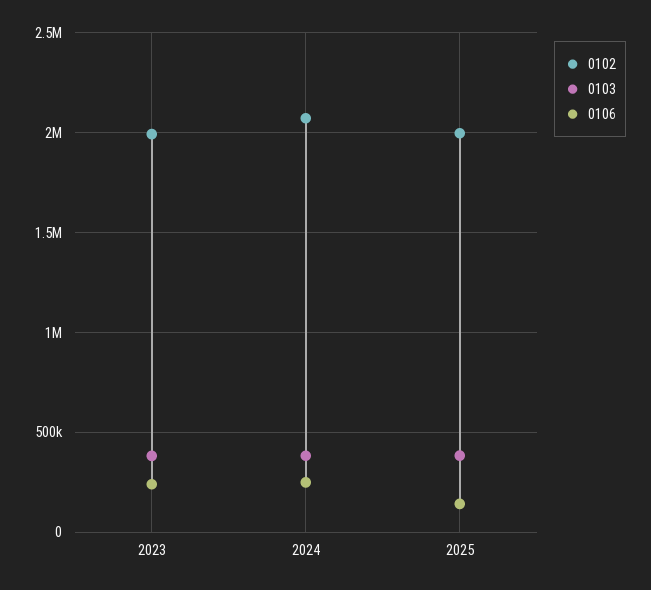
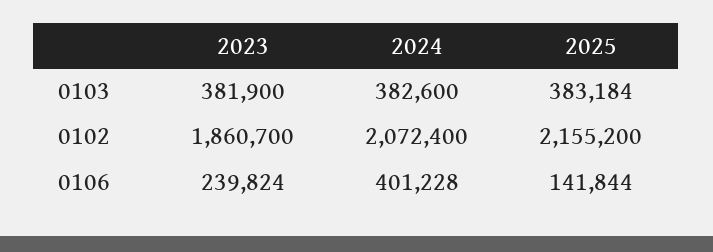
0102, 2023: 2000000 -> 1860700
0106, 2024: 250000 -> 401228
0102, 2025: 2000000 -> 2155200

